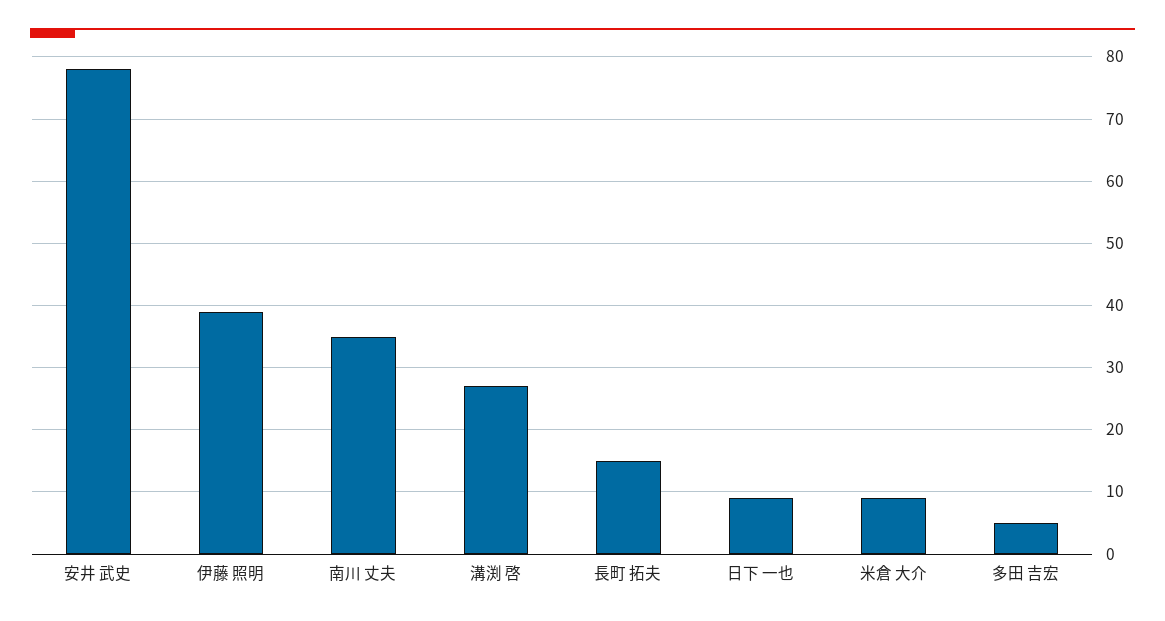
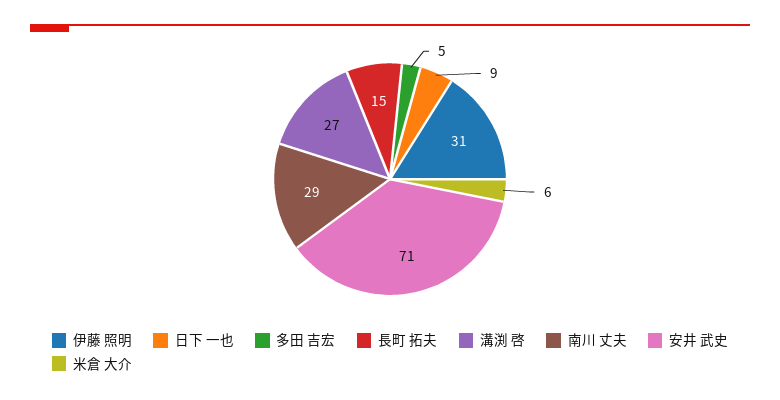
安井 武史: 78 -> 71
伊藤 照明: 39 -> 31
南川 丈夫: 35 -> 29
米倉 大介: 9 -> 6

